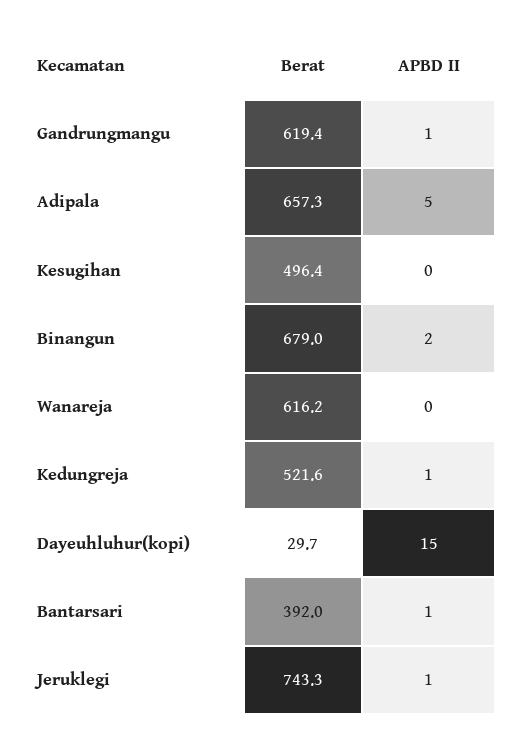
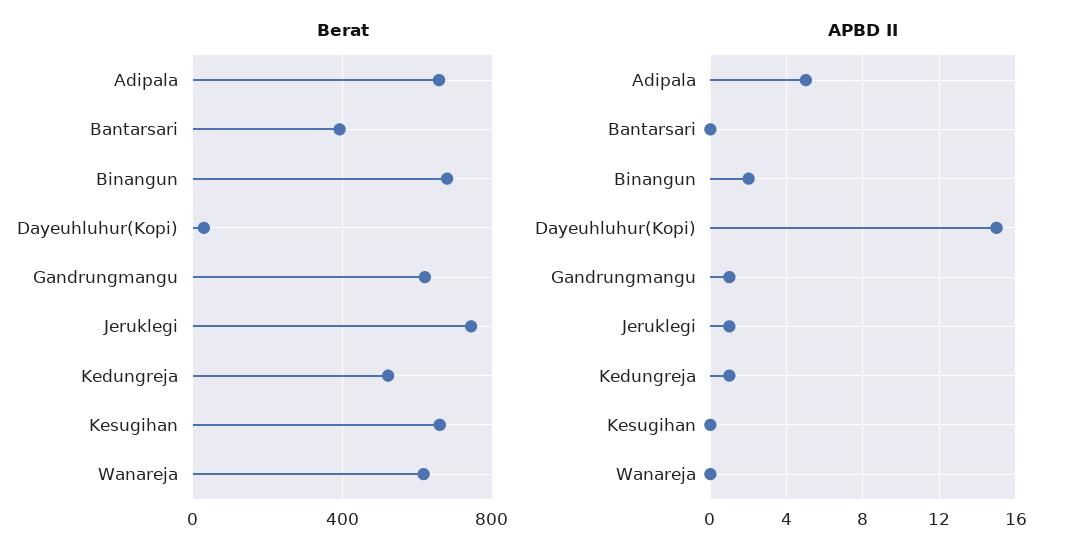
Berat, Kesugihan: 496.4 -> 650
APBD II, Bantarsari: 1 -> 0

